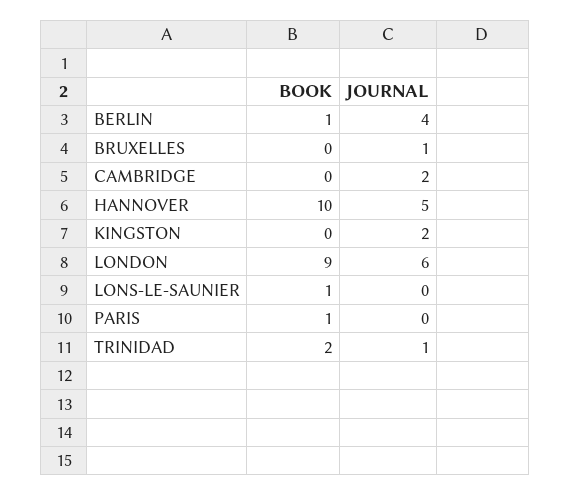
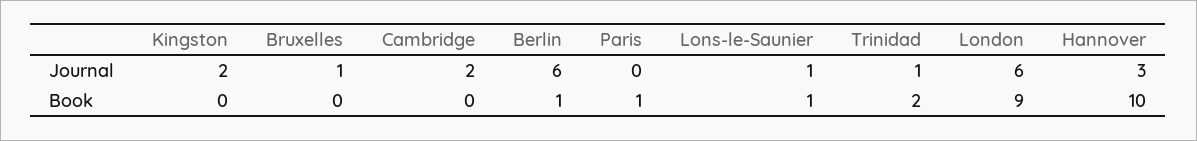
JOURNAL, BERLIN: 4 -> 6
JOURNAL, HANNOVER: 5 -> 3
JOURNAL, LONS-LE-SAUNIER: 0 -> 1

